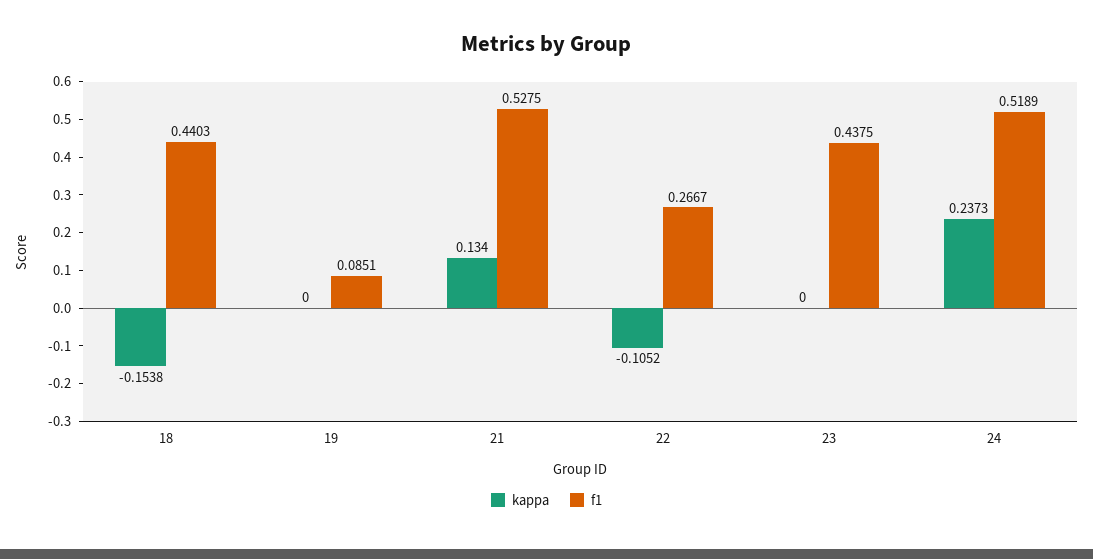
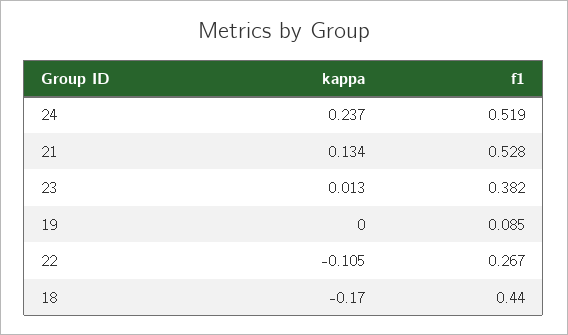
kappa, 18: -0.1538 -> -0.17
kappa, 23: 0 -> 0.013
f1, 23: 0.4375 -> 0.382

